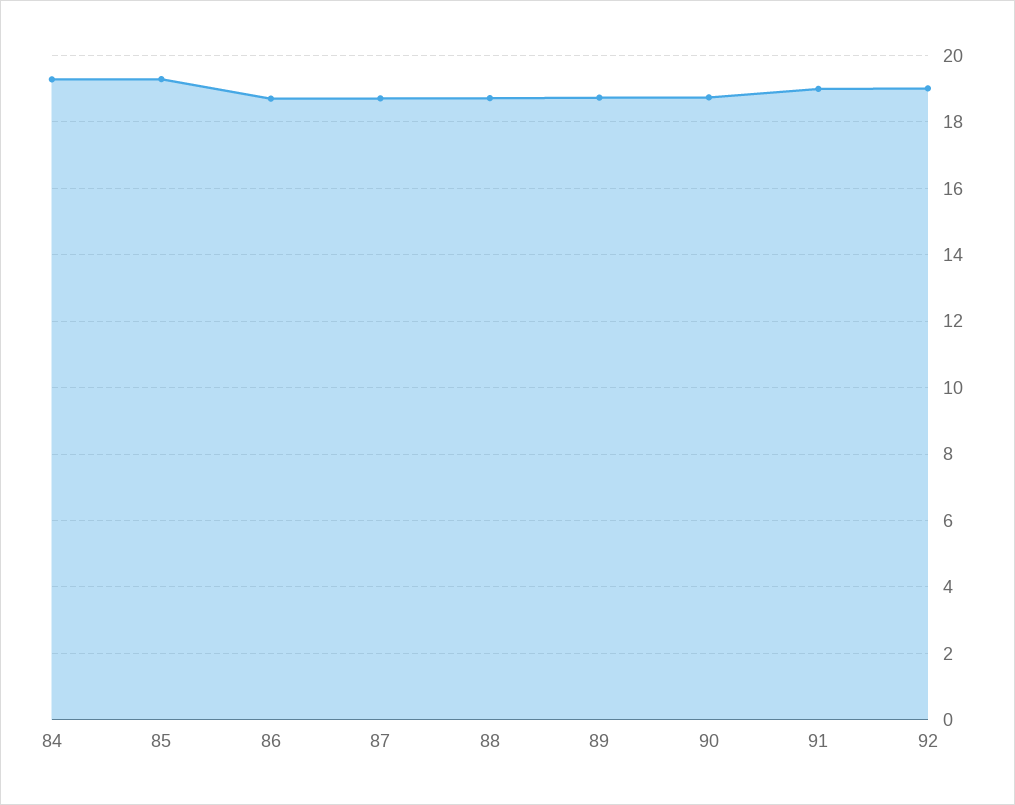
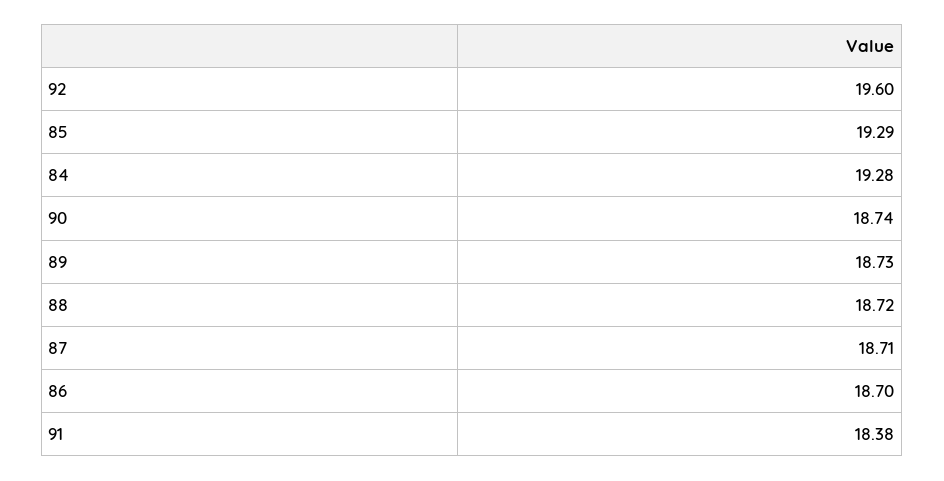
91: 19 -> 18.38
92: 19 -> 19.6

